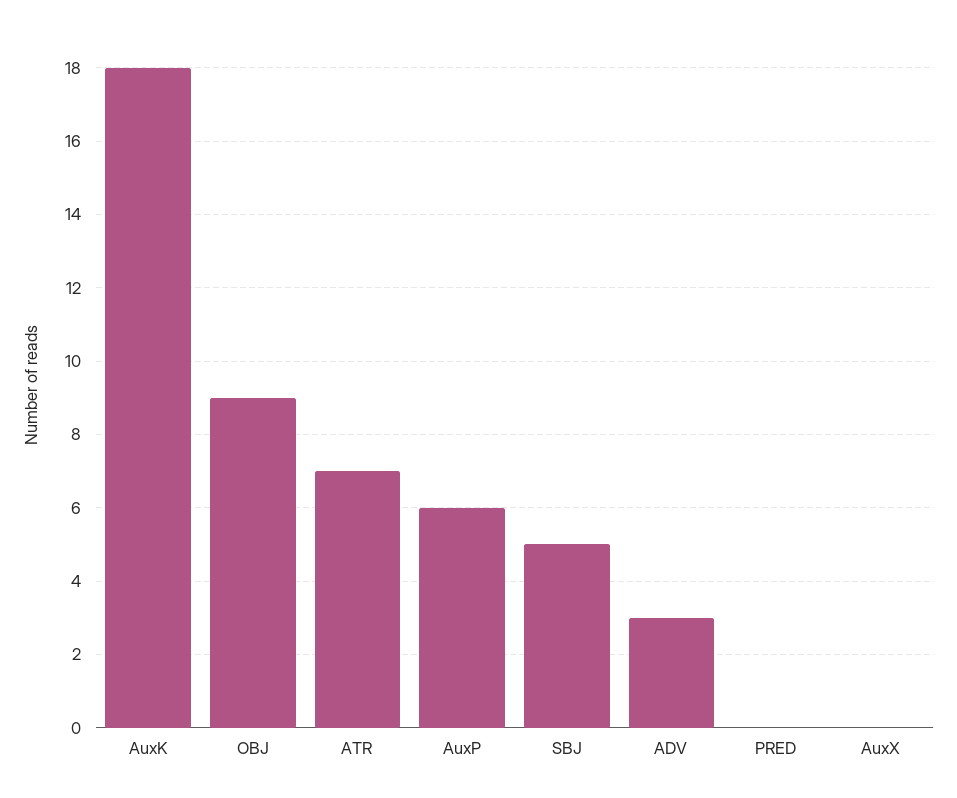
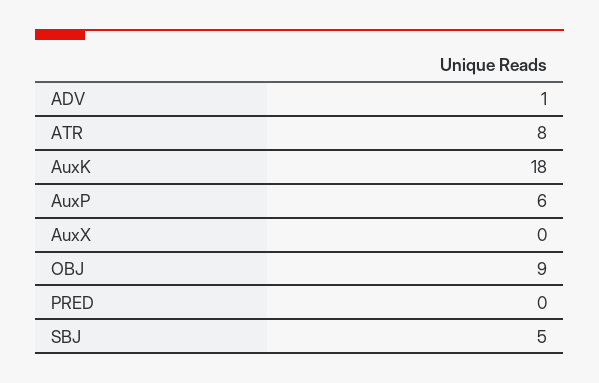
ATR: 7 -> 8
ADV: 3 -> 1

